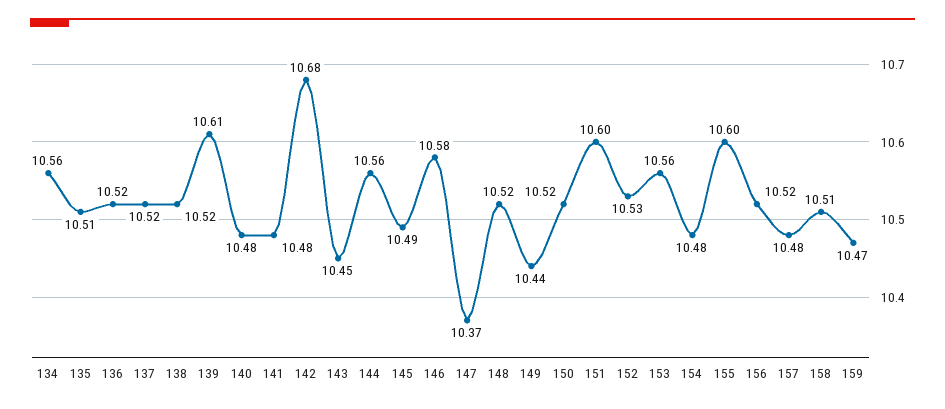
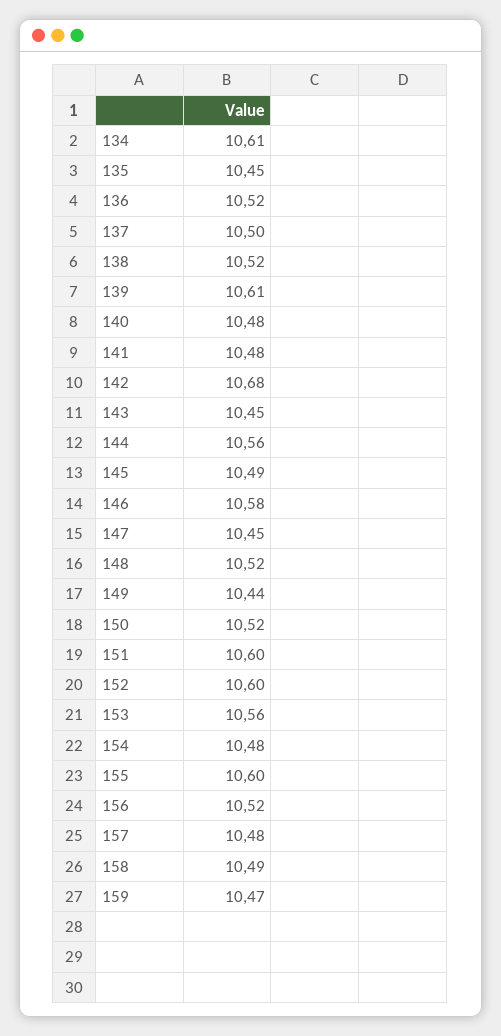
134: 10.56 -> 10.61
135: 10.51 -> 10.45
137: 10.52 -> 10.5
147: 10.37 -> 10.45
152: 10.53 -> 10.6
158: 10.51 -> 10.49

